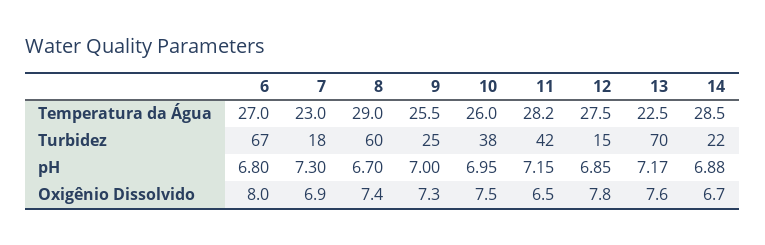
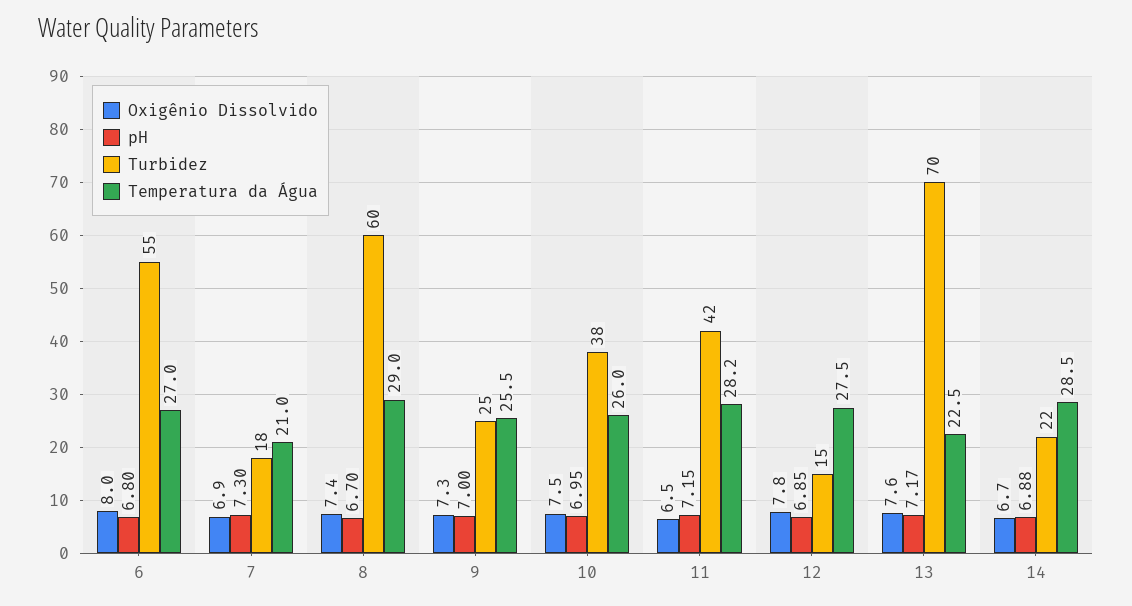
Temperatura da Água, 7: 23 -> 21
Turbidez, 6: 67 -> 55

